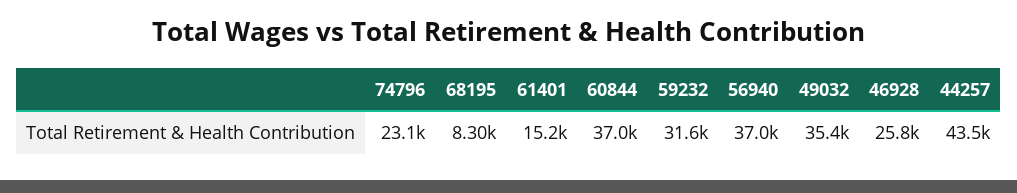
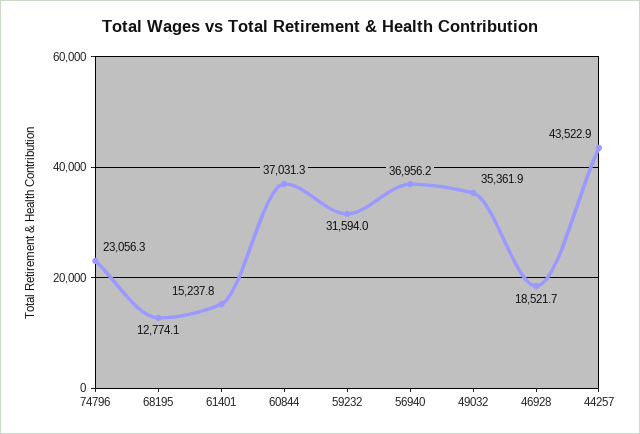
68195: 8300 -> 12774.1
46928: 25800 -> 18521.7

